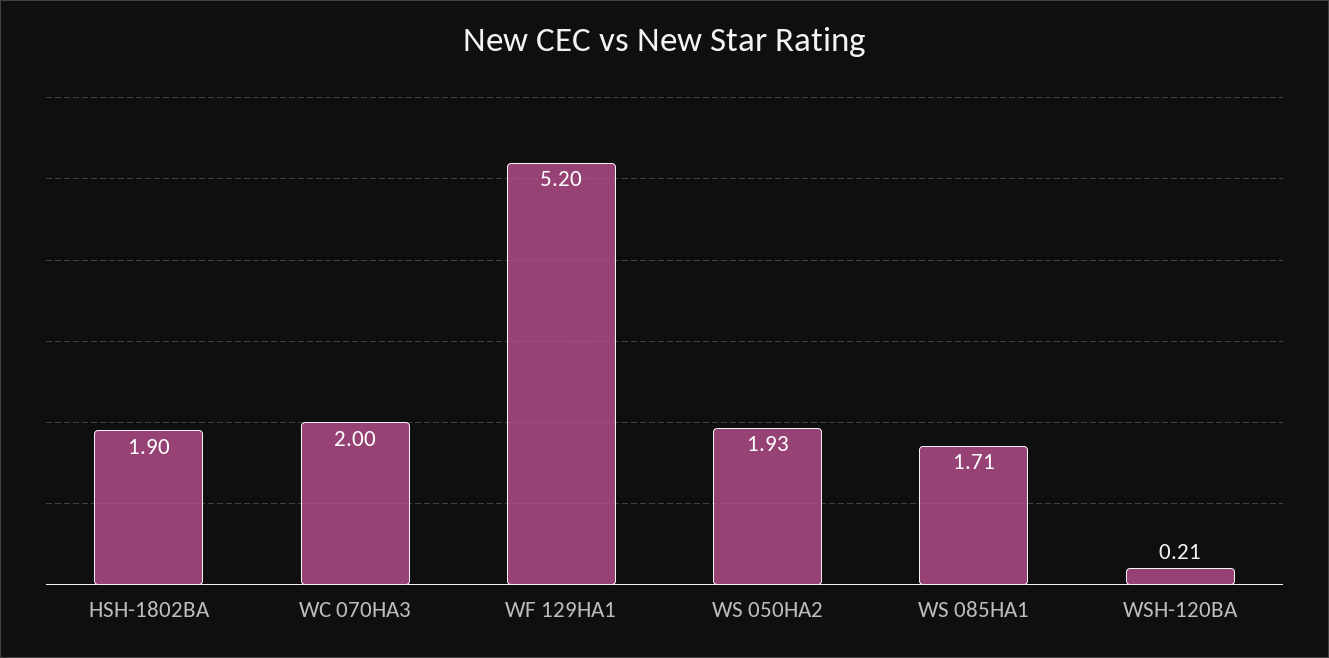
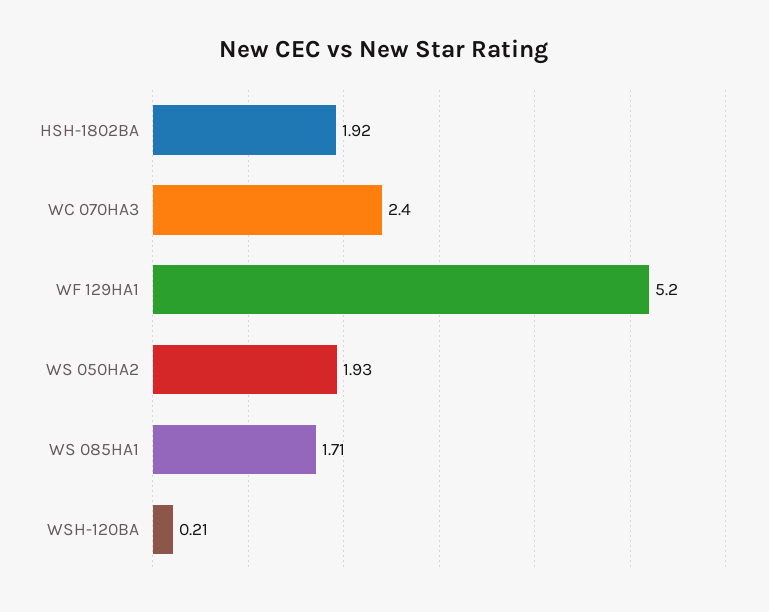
HSH-1802BA: 1.9 -> 1.92
WC 070HA3: 2 -> 2.4

